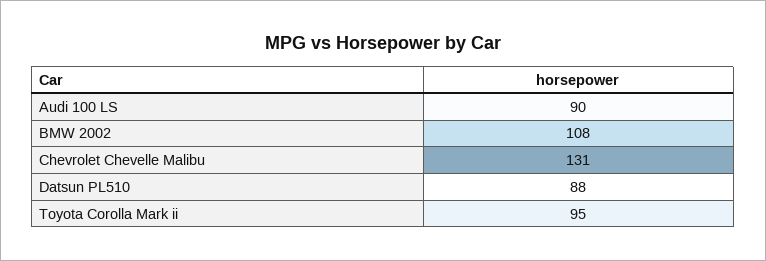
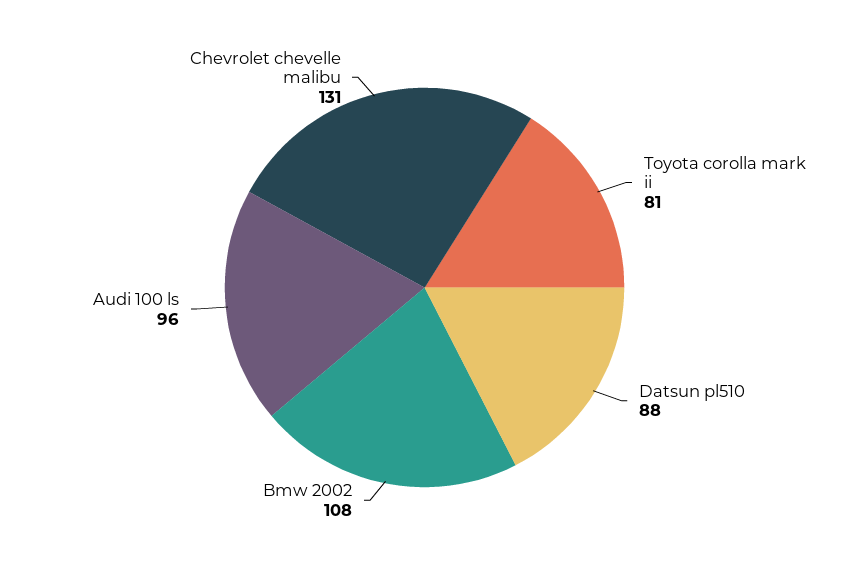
Audi 100 LS: 90 -> 96
Toyota Corolla Mark ii: 95 -> 81

